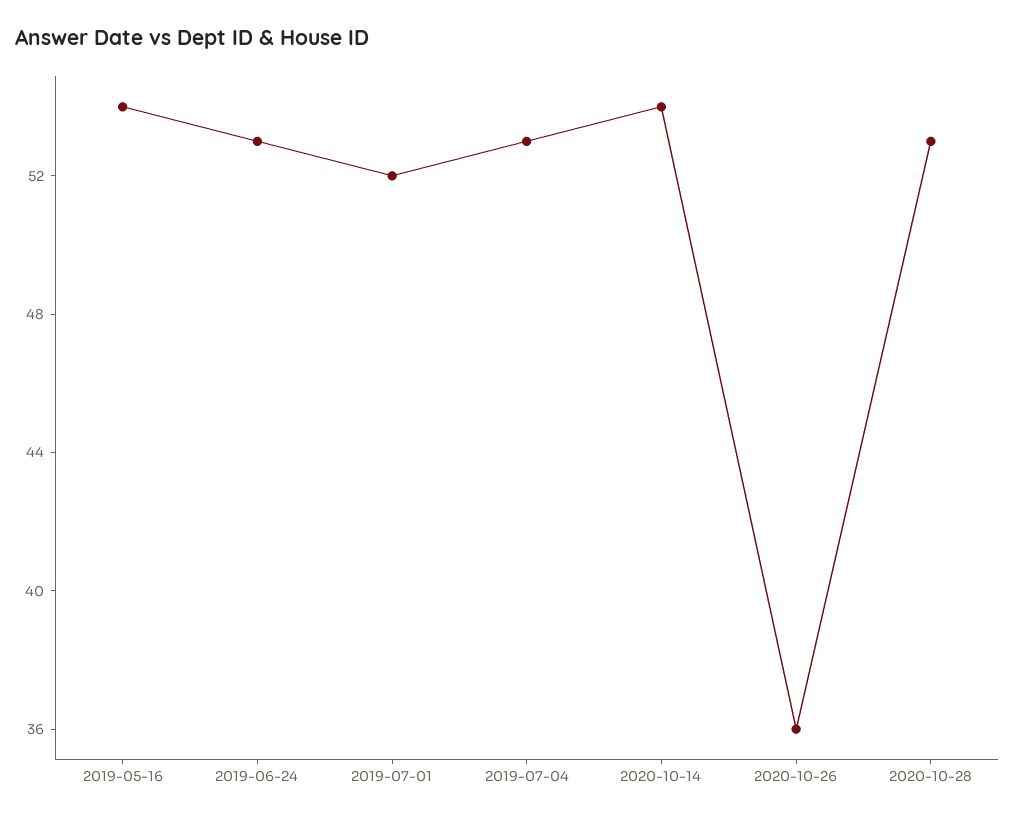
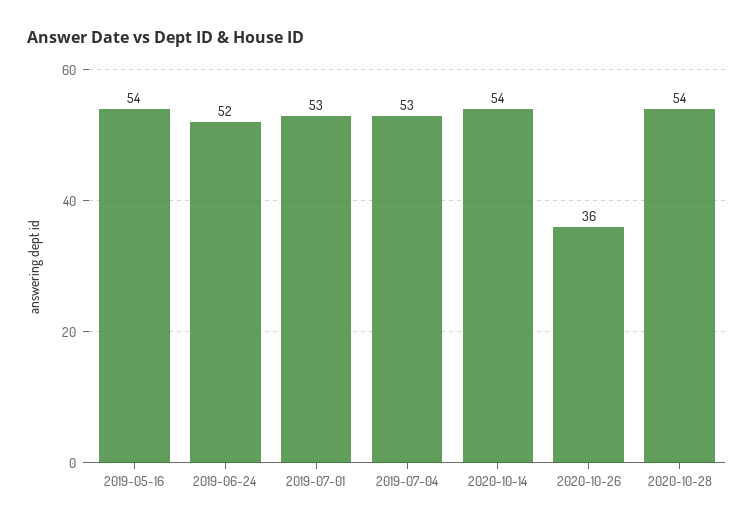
2019-06-24: 53 -> 52
2019-07-01: 52 -> 53
2020-10-28: 53 -> 54

